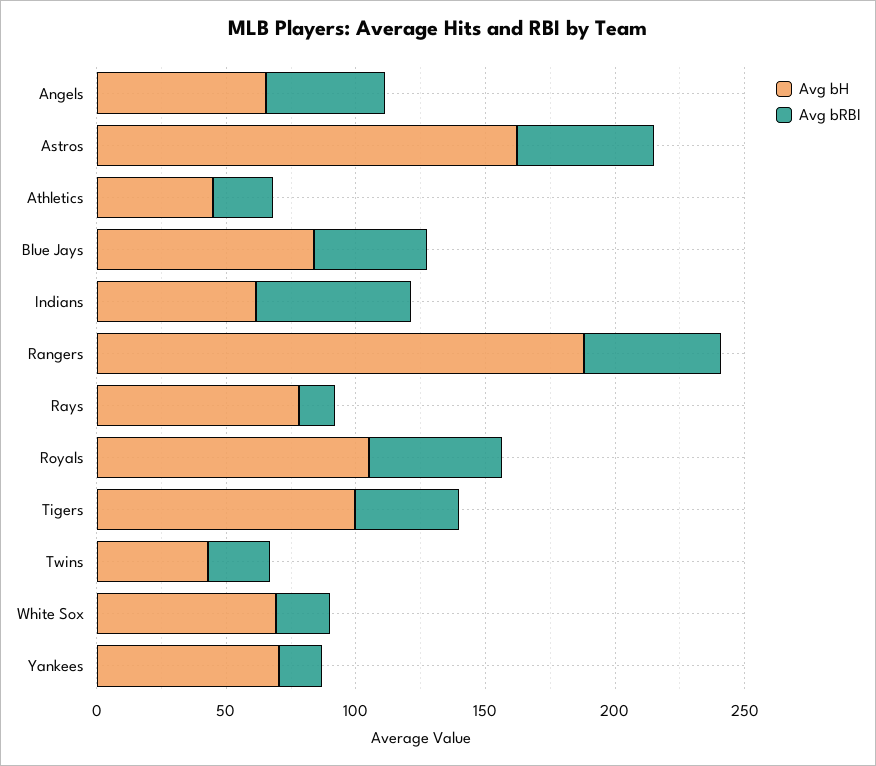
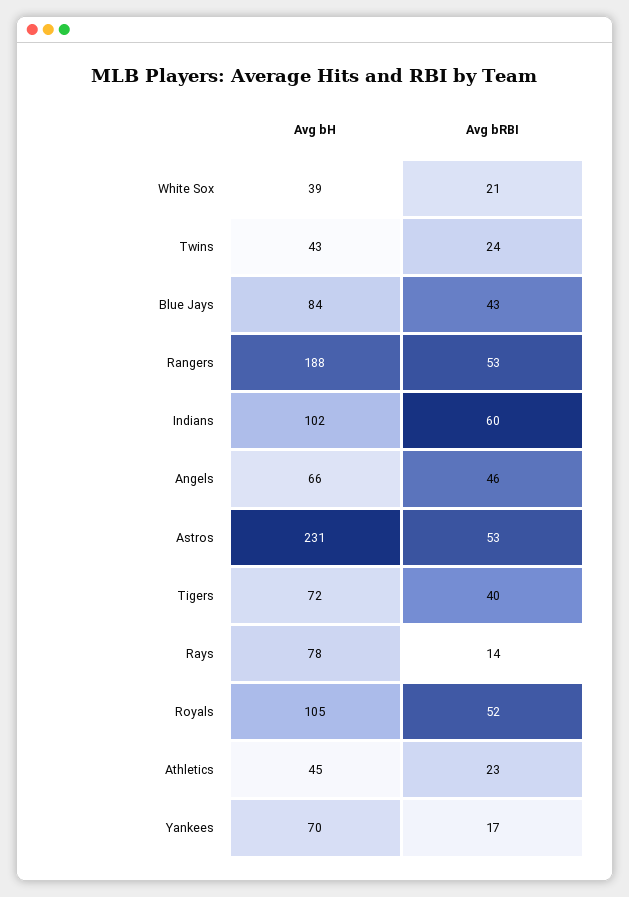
Avg bH, Astros: 160 -> 231
Avg bH, Indians: 60 -> 102
Avg bH, Tigers: 100 -> 72
Avg bH, White Sox: 70 -> 39

